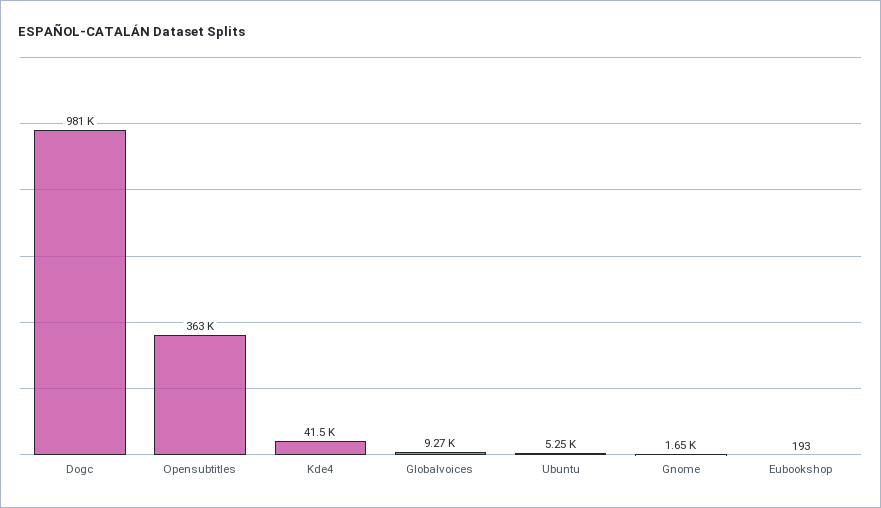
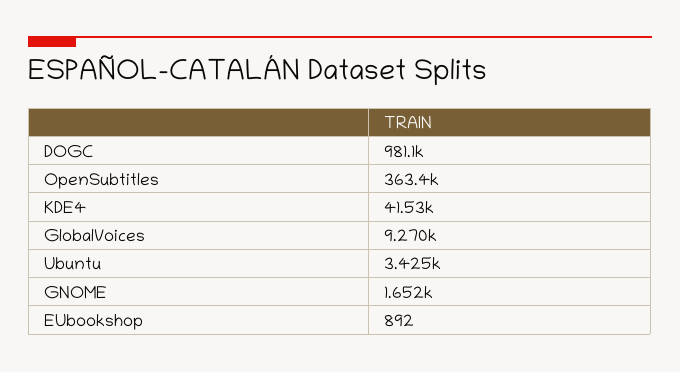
Ubuntu: 5250 -> 3425
Eubookshop: 193 -> 892

